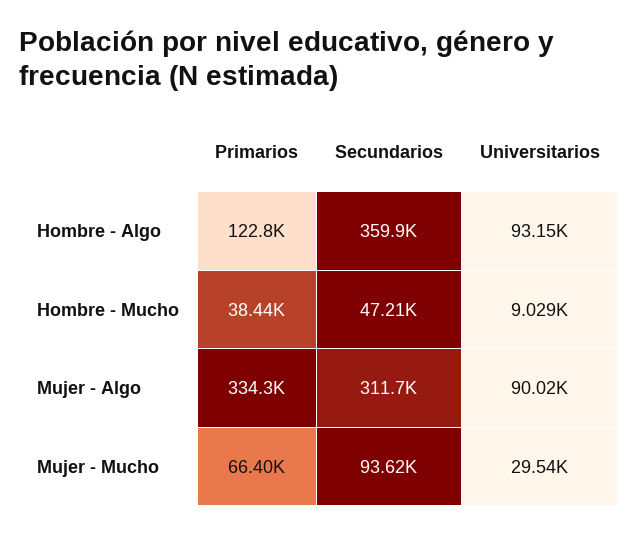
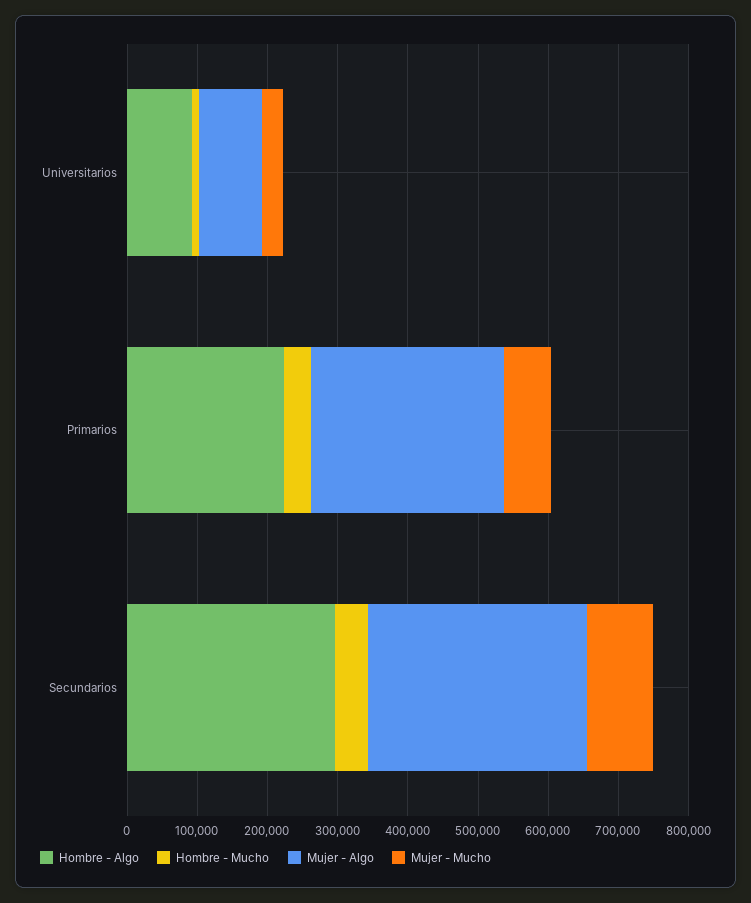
Hombre - Algo, Primarios: 122800 -> 220000
Hombre - Algo, Secundarios: 359900 -> 300000
Mujer - Algo, Primarios: 334300 -> 280000

